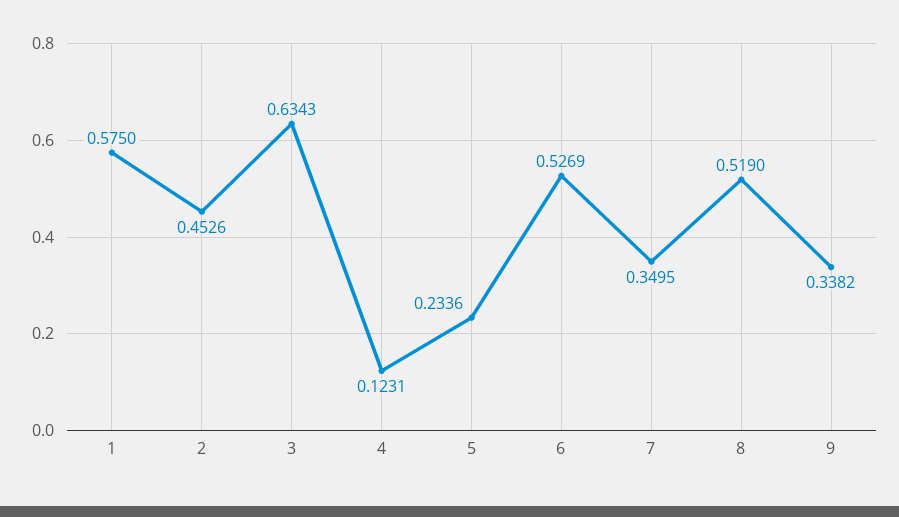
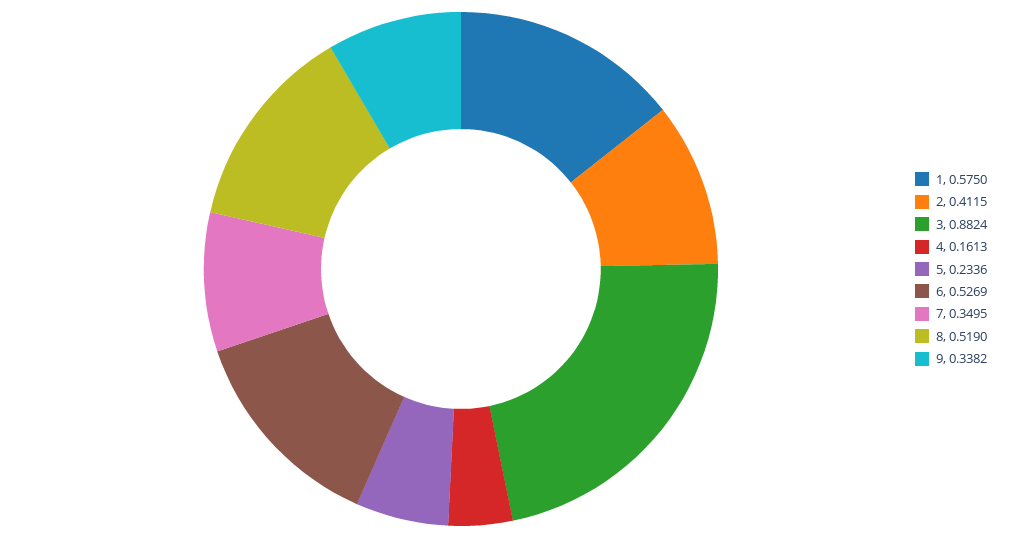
2: 0.4526 -> 0.4115
3: 0.6343 -> 0.8824
4: 0.1231 -> 0.1613

